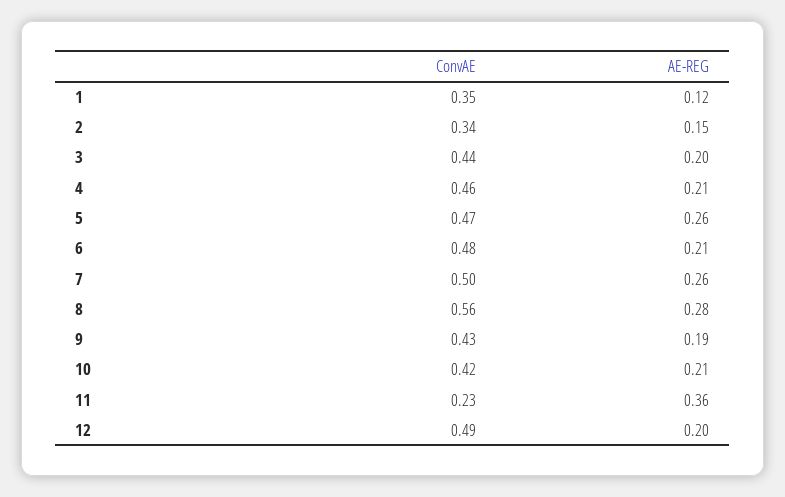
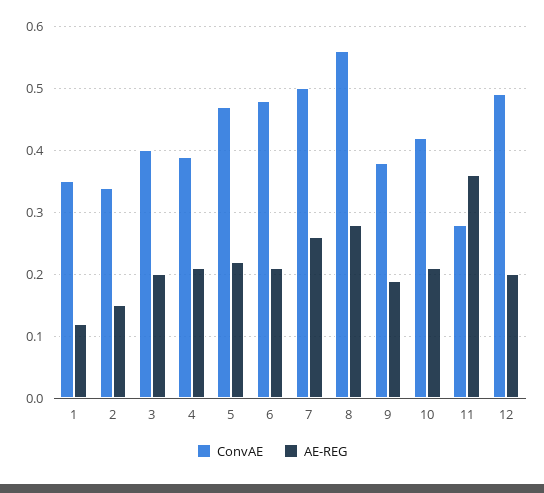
ConvAE, 3: 0.44 -> 0.4
ConvAE, 4: 0.46 -> 0.39
AE-REG, 5: 0.26 -> 0.22
ConvAE, 9: 0.43 -> 0.38
ConvAE, 11: 0.23 -> 0.28

